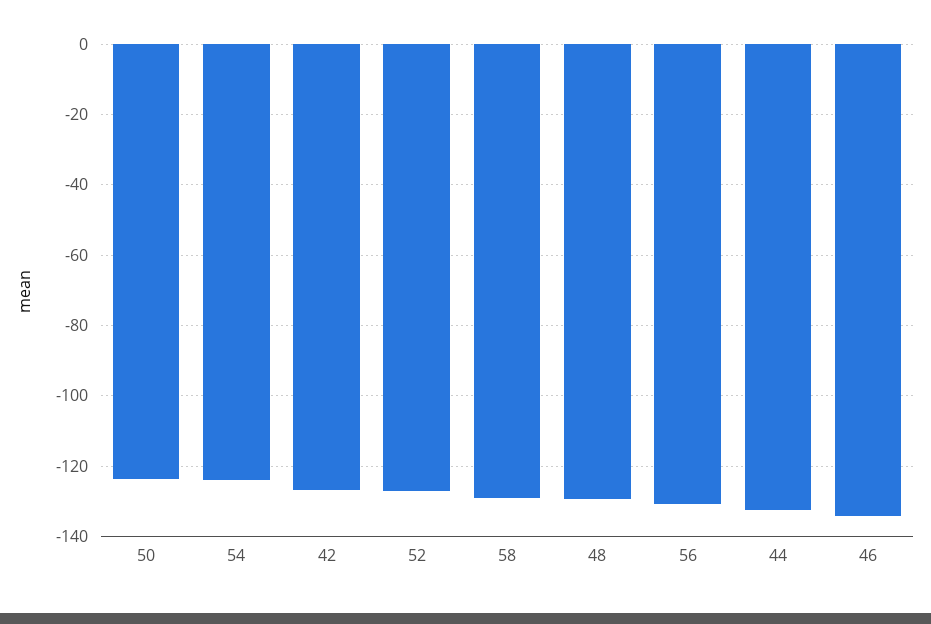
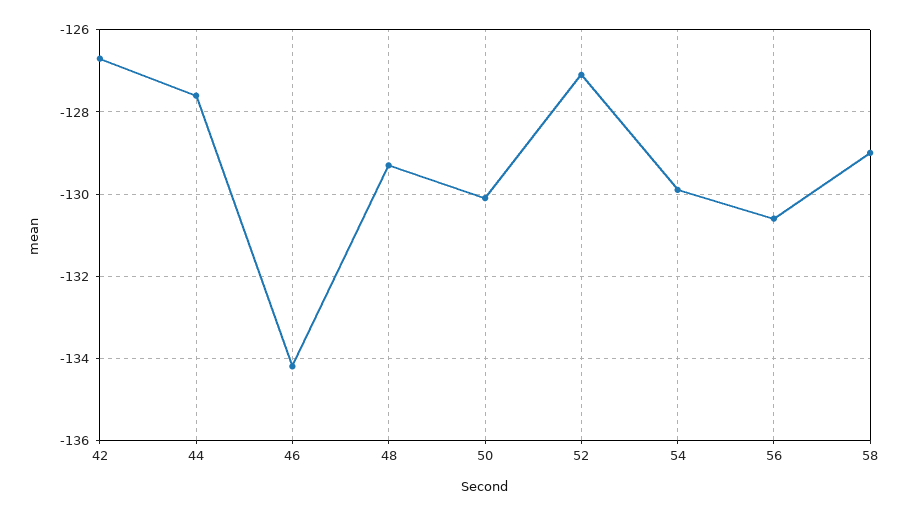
50: -124 -> -130
54: -124 -> -130
44: -132 -> -127.5

